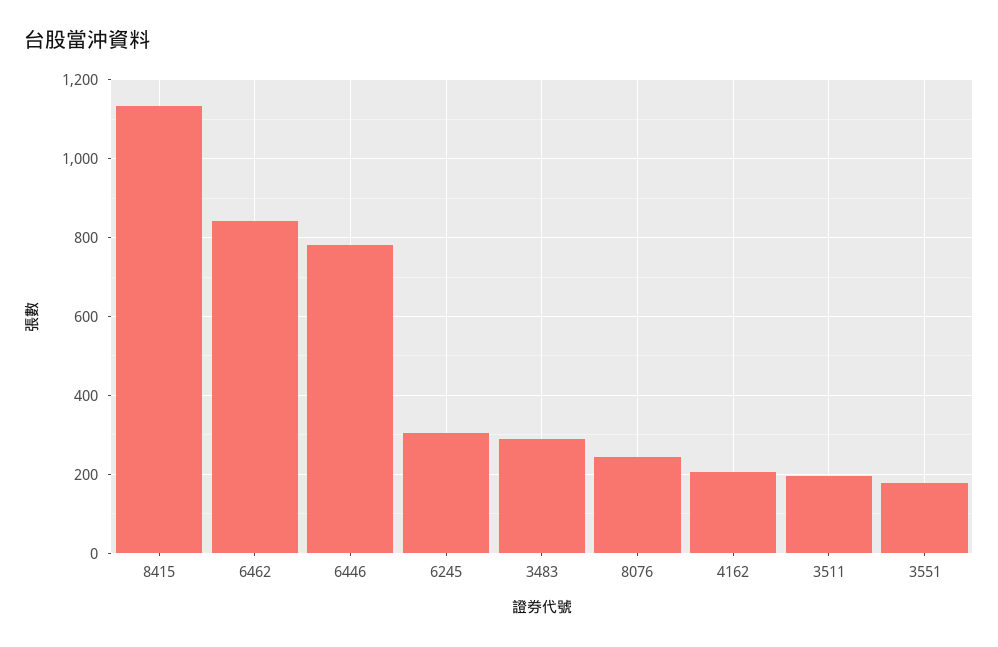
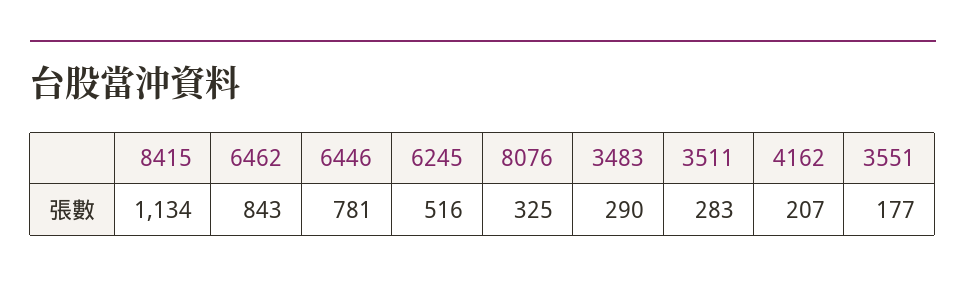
6245: 300 -> 516
8076: 240 -> 325
3511: 200 -> 283

